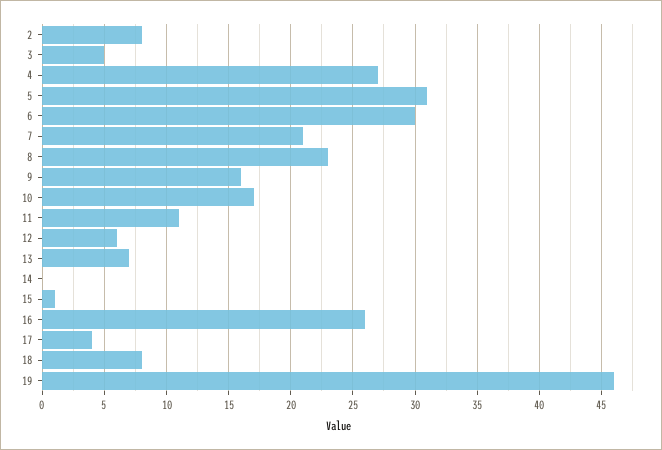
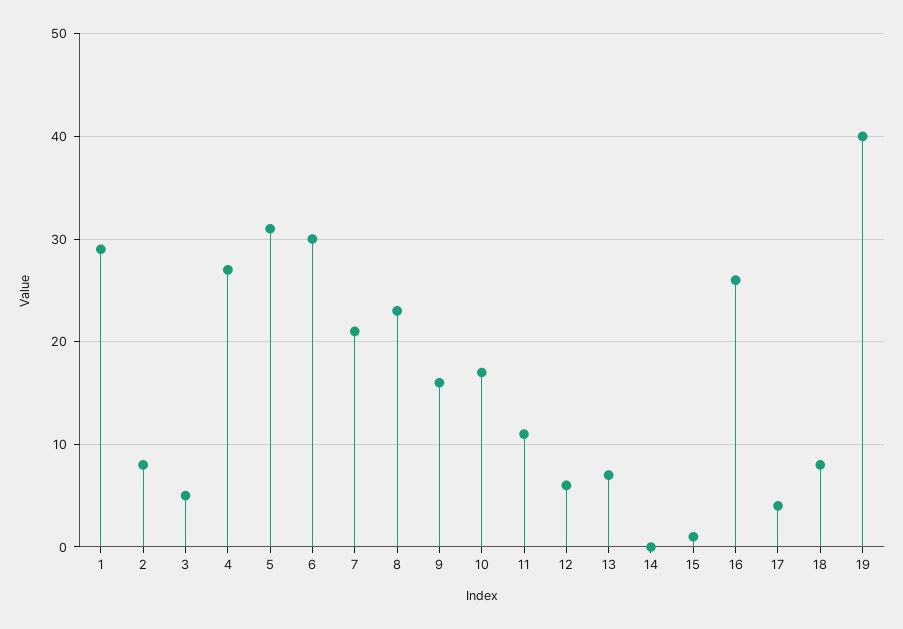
19: 46 -> 40
1: none -> 29

